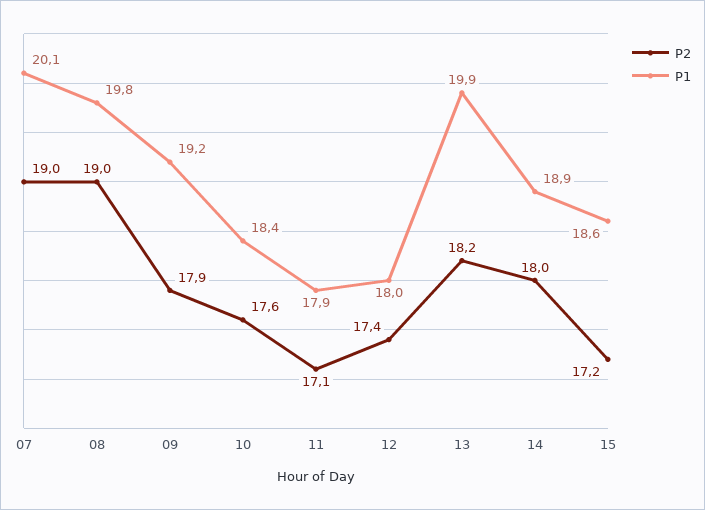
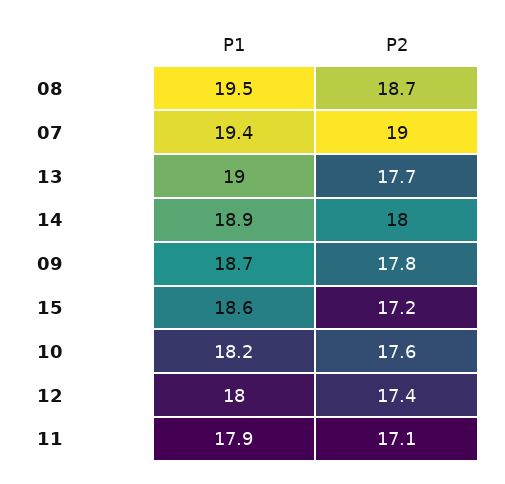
P1, 07: 20.1 -> 19.4
P2, 08: 19 -> 18.7
P1, 08: 19.8 -> 19.5
P2, 09: 17.9 -> 17.8
P1, 09: 19.2 -> 18.7
P1, 10: 18.4 -> 18.2
P2, 13: 18.2 -> 17.7
P1, 13: 19.9 -> 19

